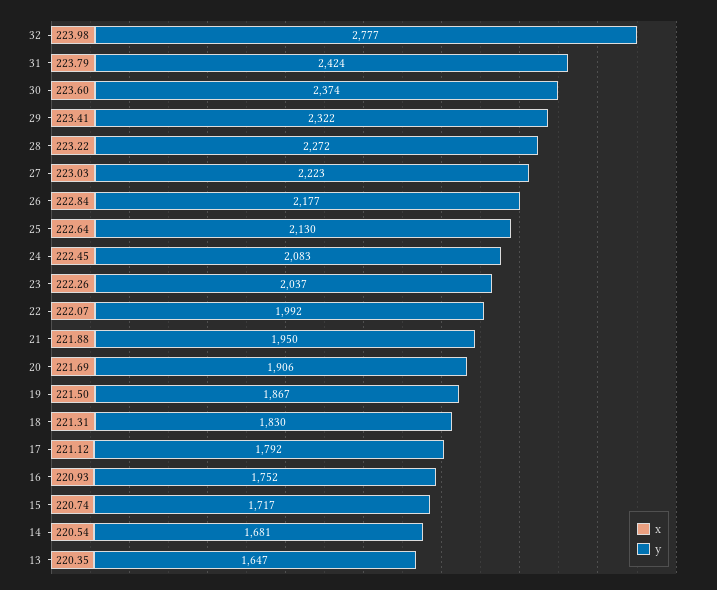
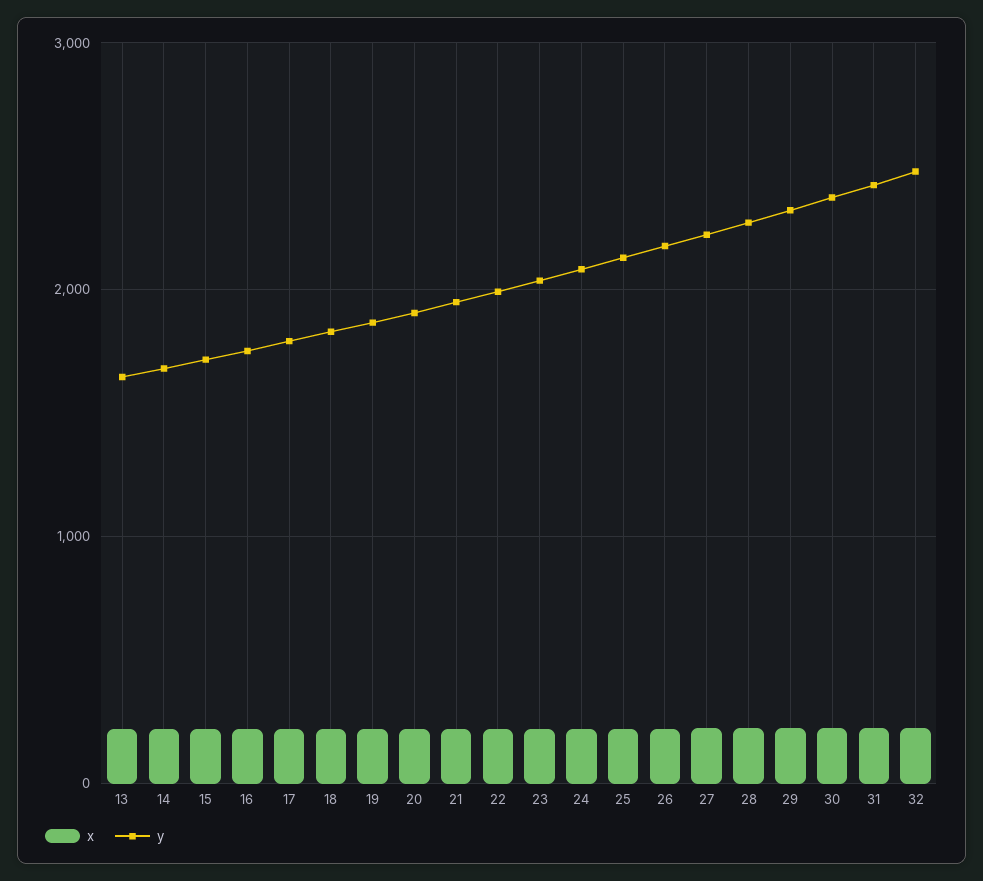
y, 32: 2777 -> 2500

